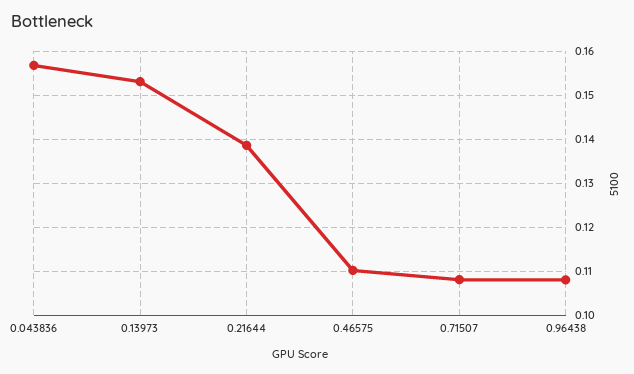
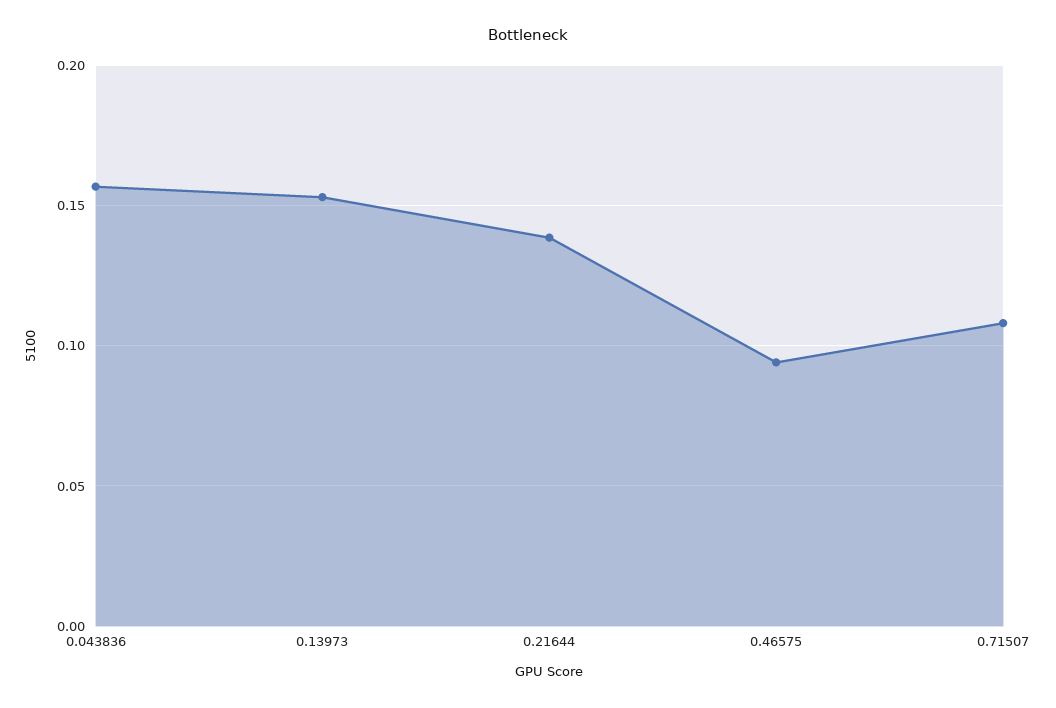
0.46575: 0.11 -> 0.095
0.96438: 0.108 -> none

